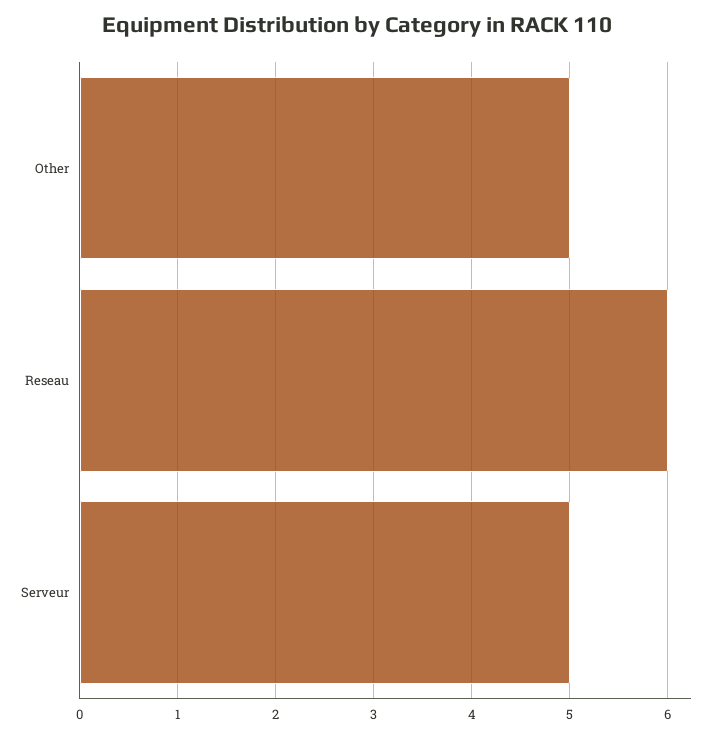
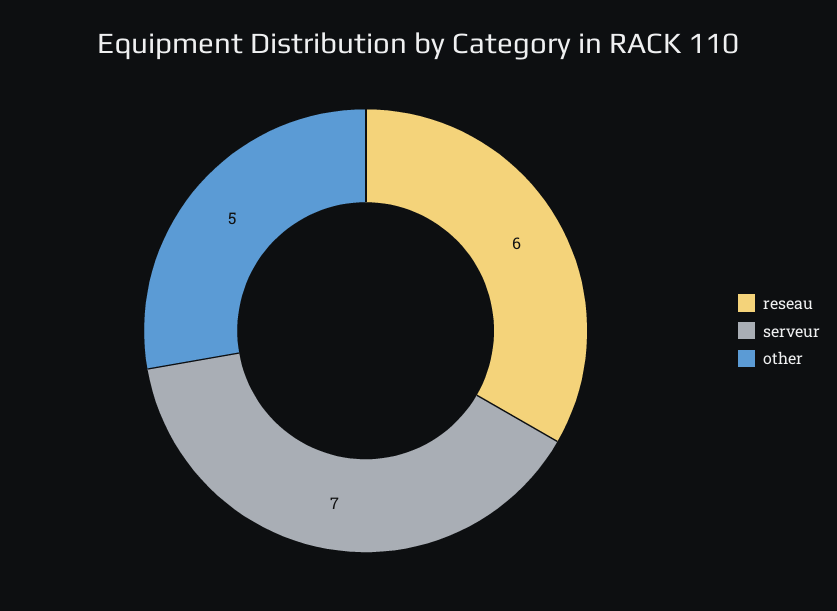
Serveur: 5 -> 7

